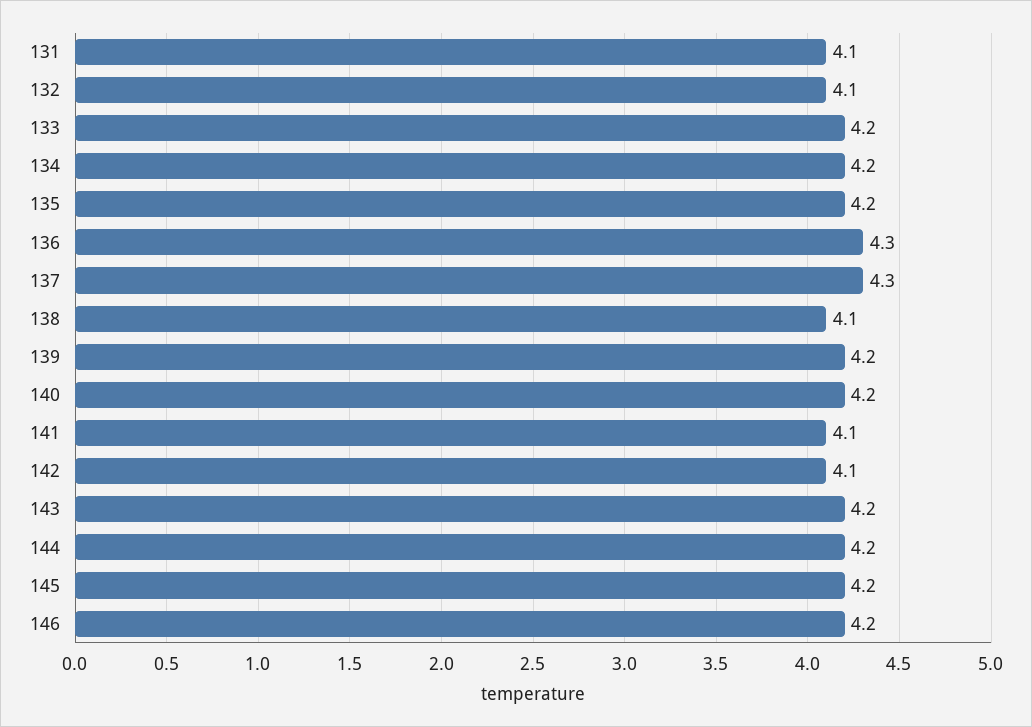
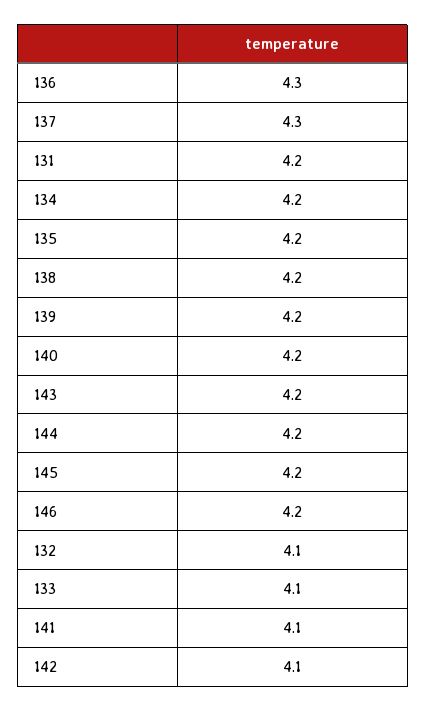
131: 4.1 -> 4.2
133: 4.2 -> 4.1
138: 4.1 -> 4.2

